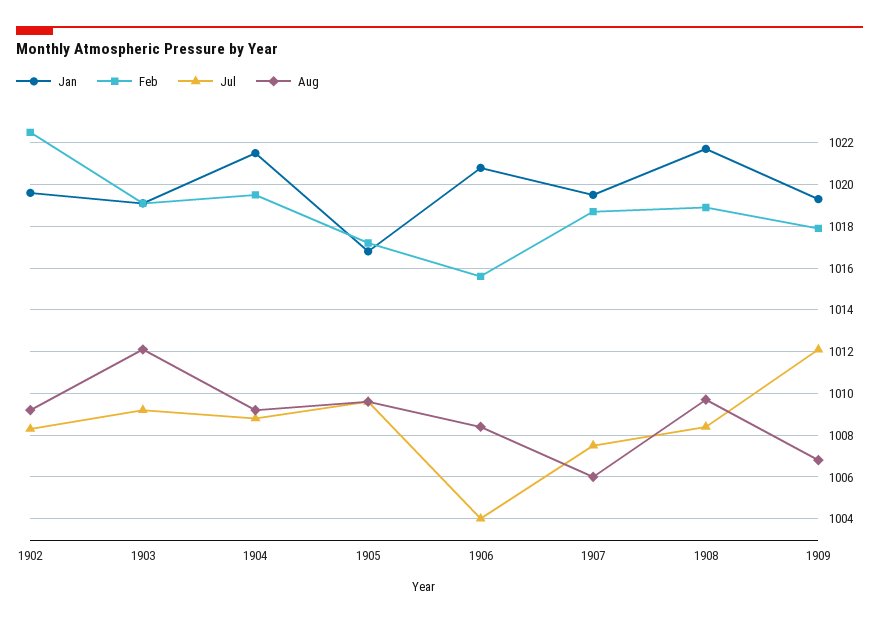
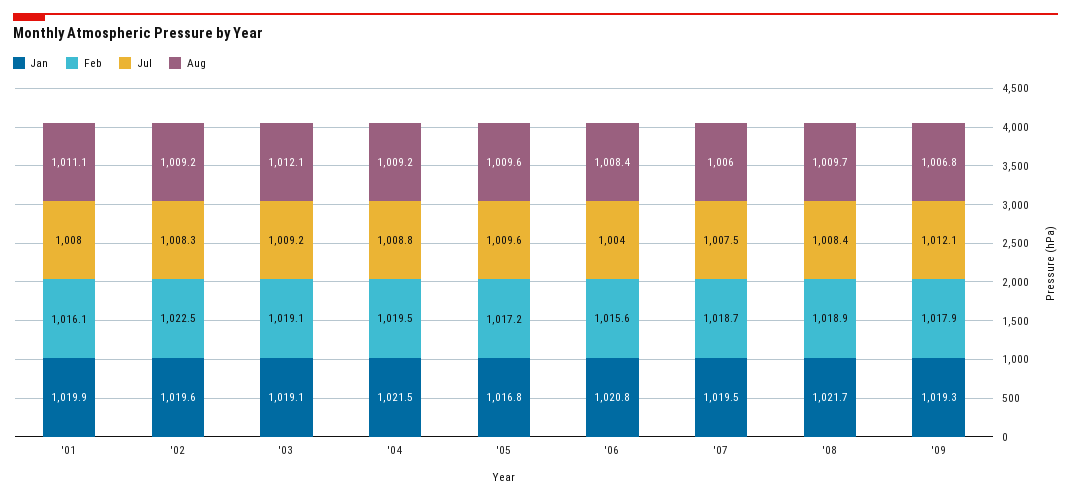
Jan, '01: none -> 1019.9
Feb, '01: none -> 1016.1
Jul, '01: none -> 1008
Aug, '01: none -> 1011.1

